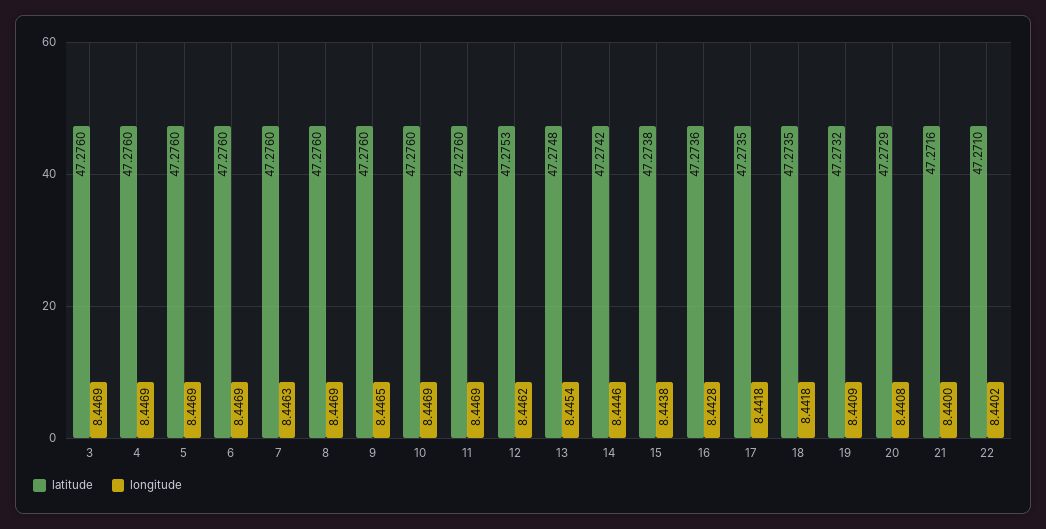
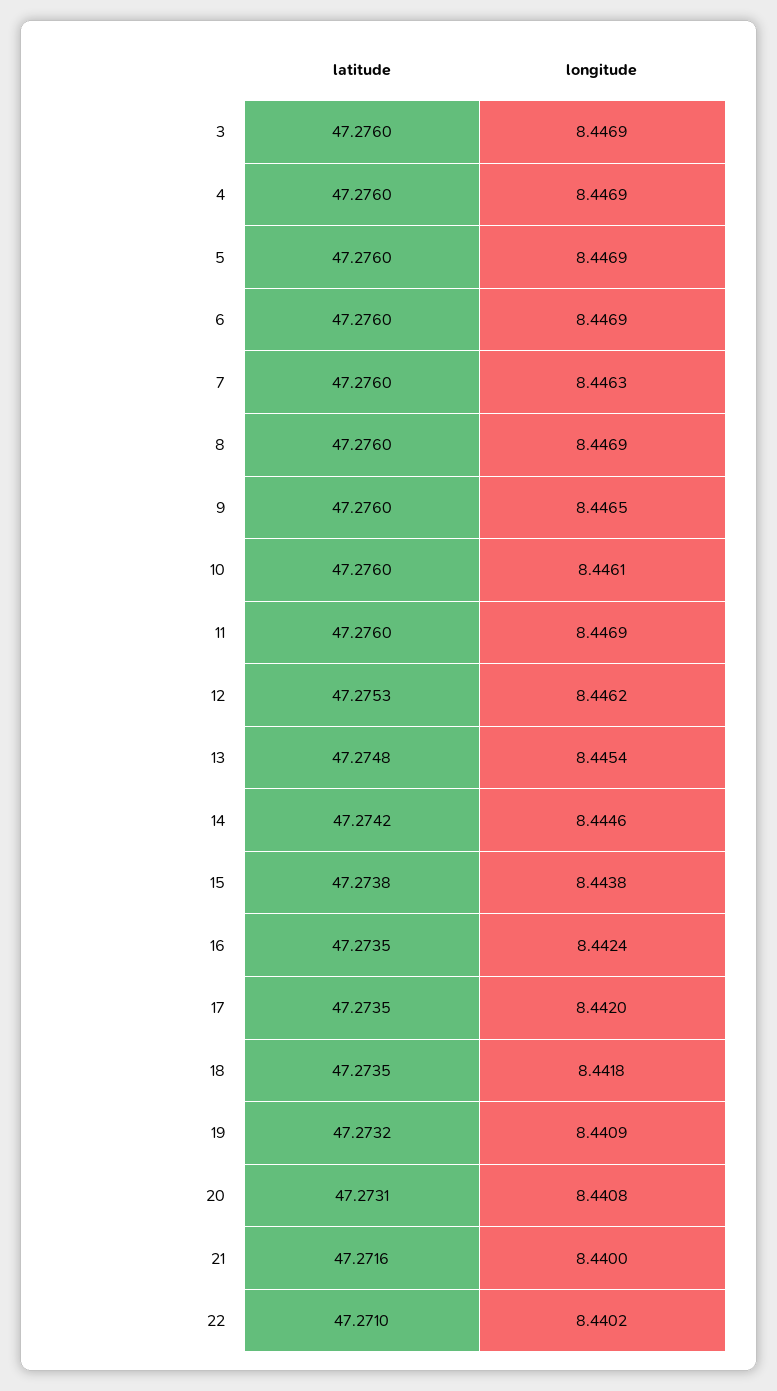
longitude, 10: 8.4469 -> 8.4461
latitude, 16: 47.2736 -> 47.2735
longitude, 16: 8.4428 -> 8.4424
longitude, 17: 8.4418 -> 8.442
latitude, 20: 47.2729 -> 47.2731

